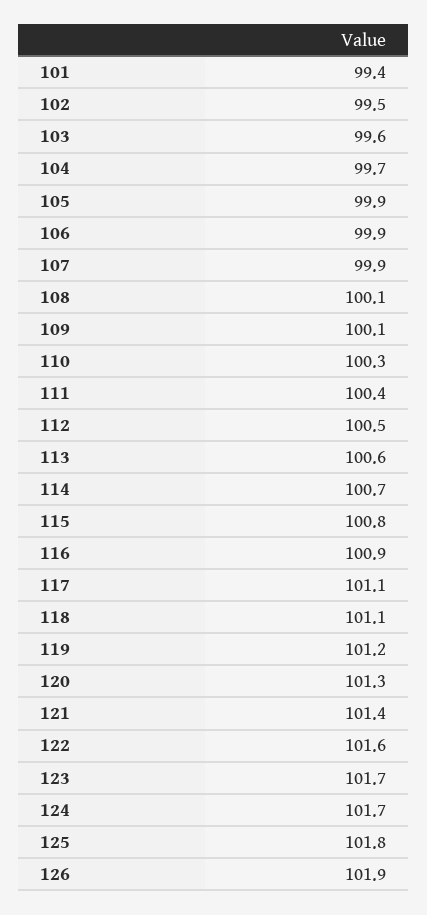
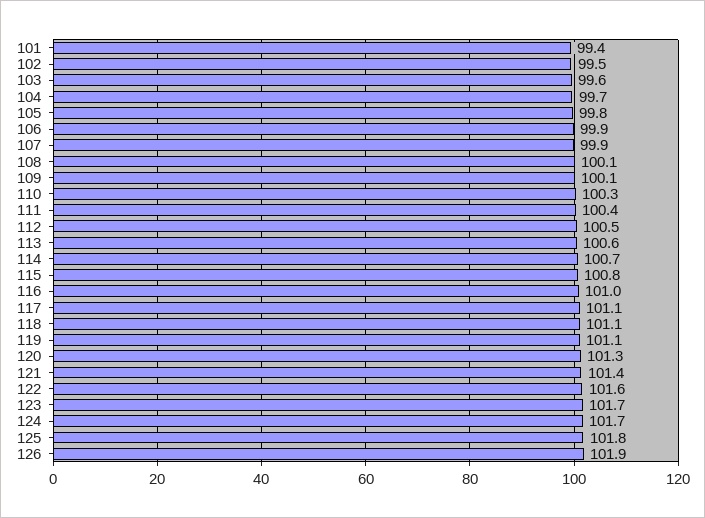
105: 99.9 -> 99.8
116: 100.9 -> 101
119: 101.2 -> 101.1

